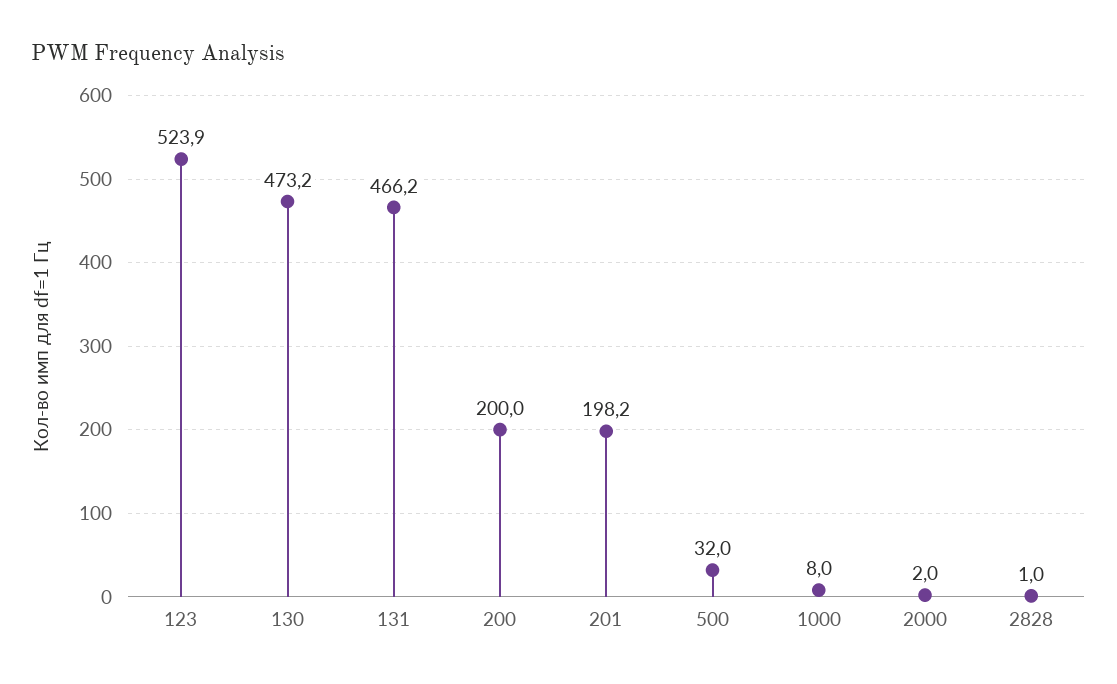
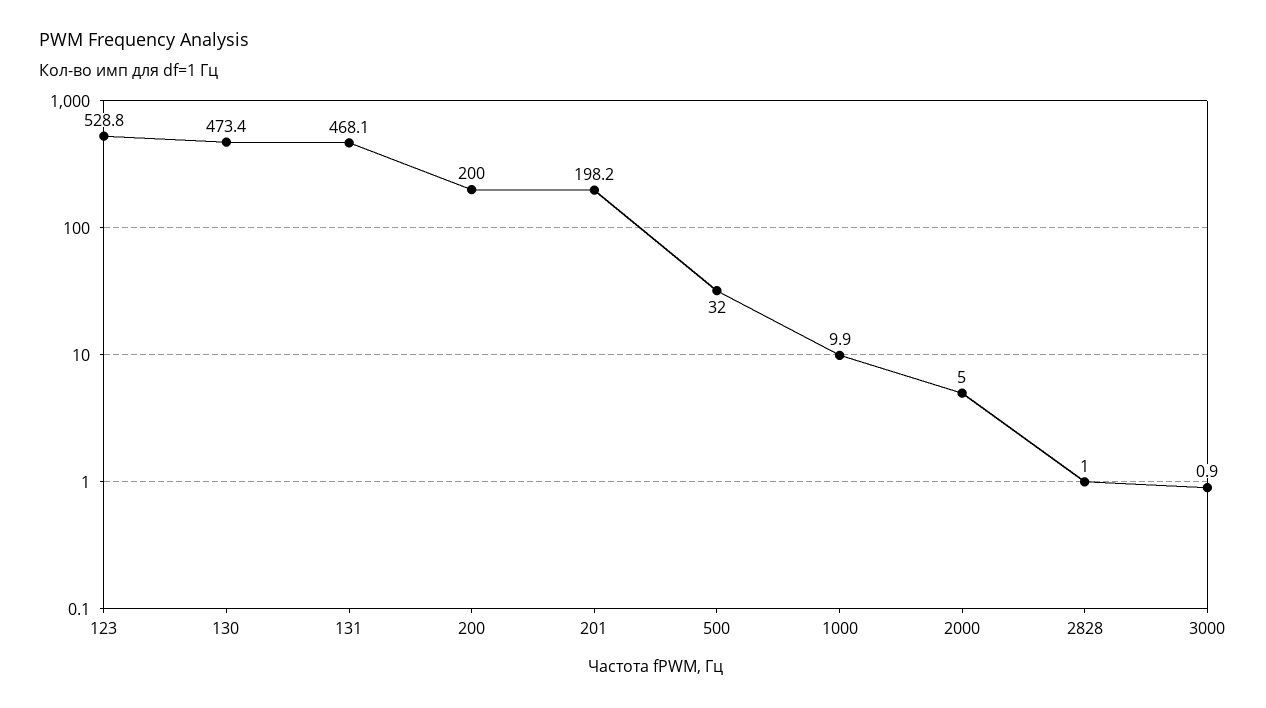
123: 523.9 -> 528.8
130: 473.2 -> 473.4
131: 466.2 -> 468.1
1000: 8 -> 9.9
2000: 2 -> 5
3000: none -> 0.9

